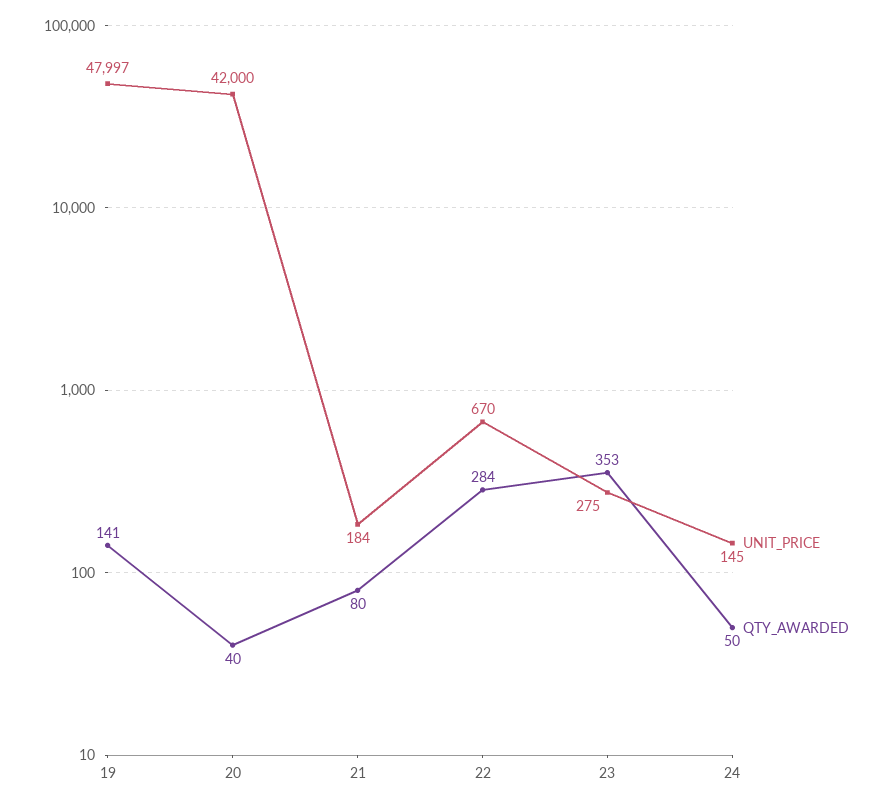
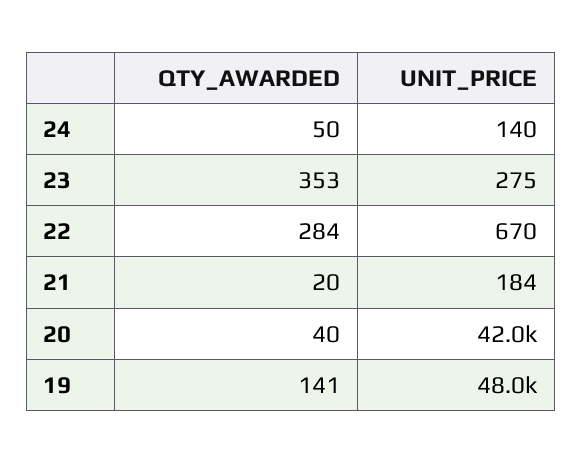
QTY_AWARDED, 21: 80 -> 20
UNIT_PRICE, 24: 145 -> 140

